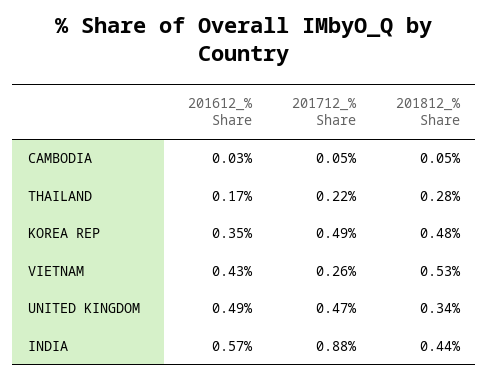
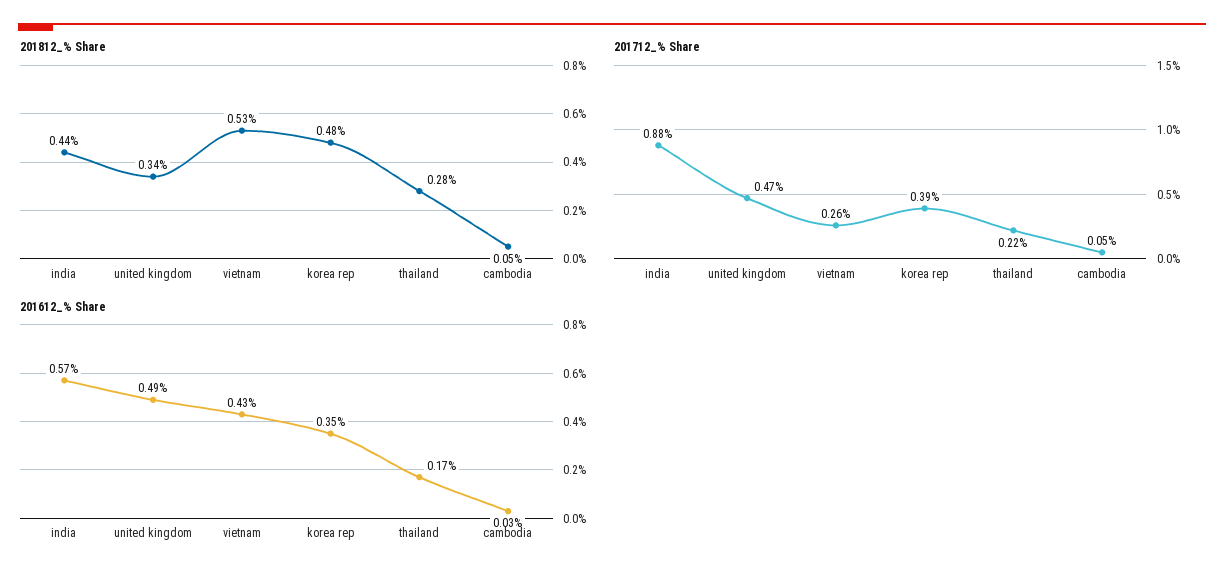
201712_% Share, KOREA REP: 0.49 -> 0.39

